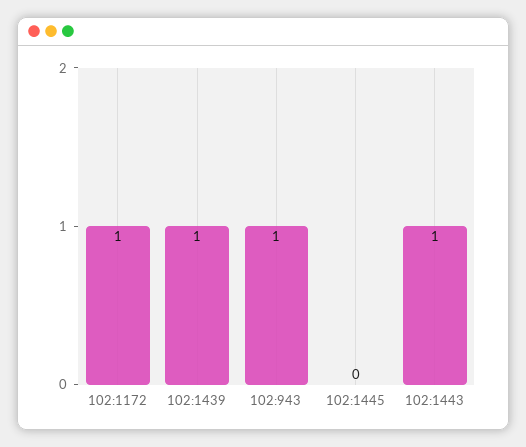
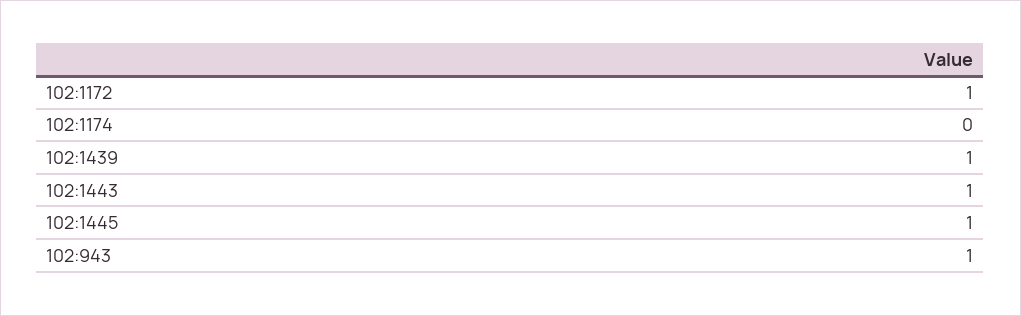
102:1445: 0 -> 1
102:1174: none -> 0

